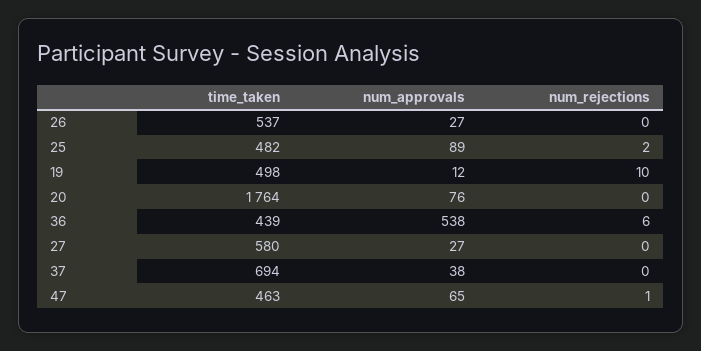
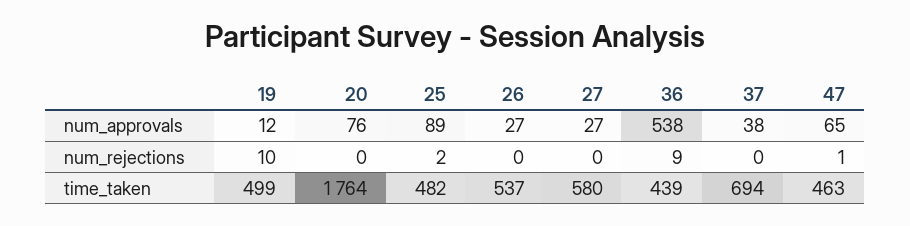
time_taken, 19: 498 -> 499
num_rejections, 36: 6 -> 9

